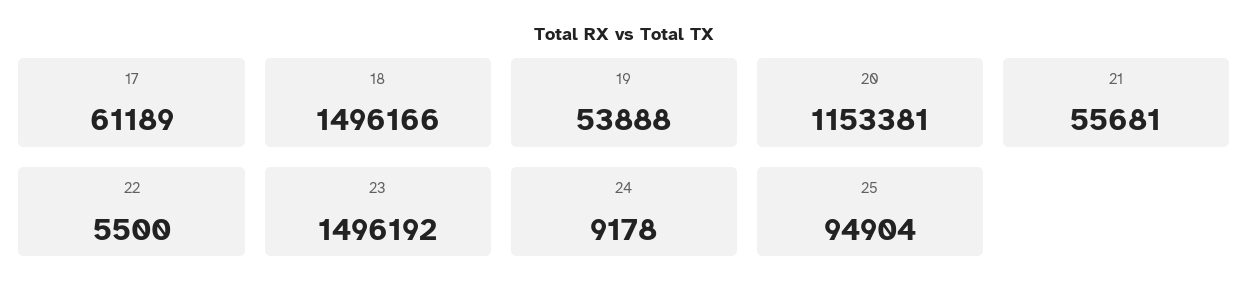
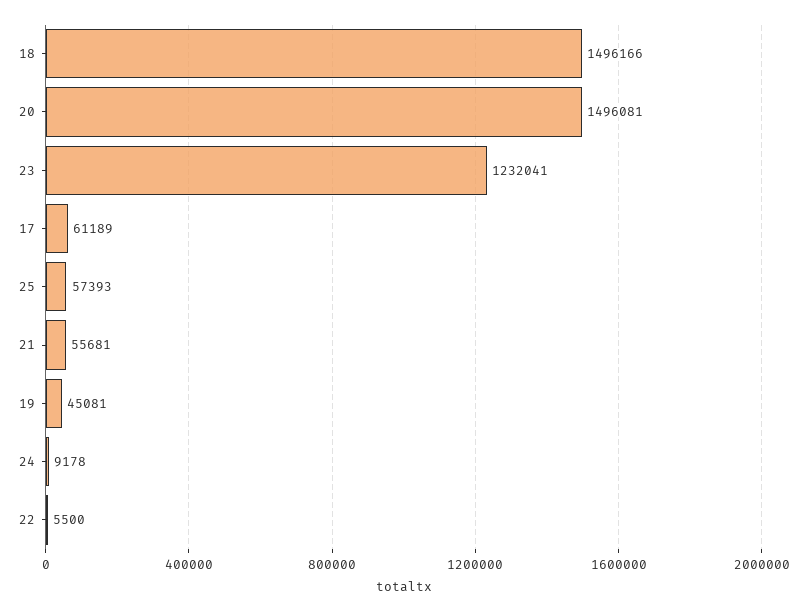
19: 53888 -> 45081
20: 1153381 -> 1496081
23: 1496192 -> 1232041
25: 94904 -> 57393

